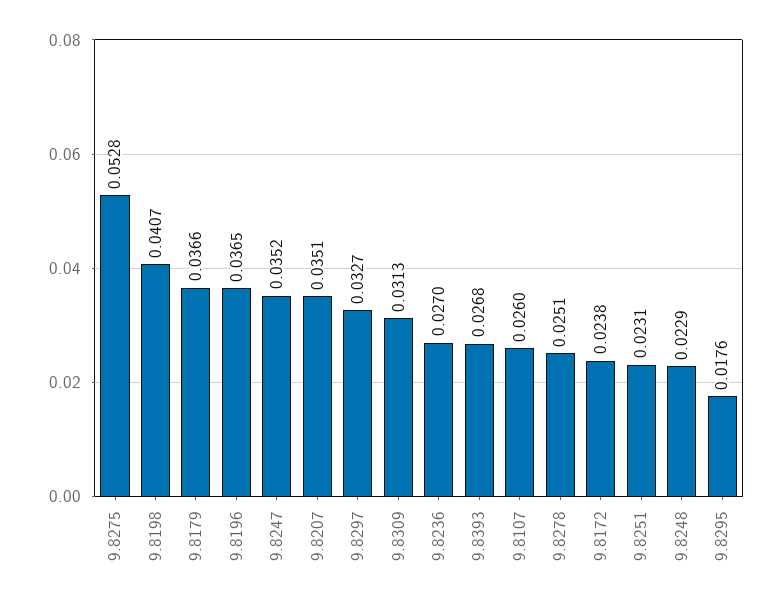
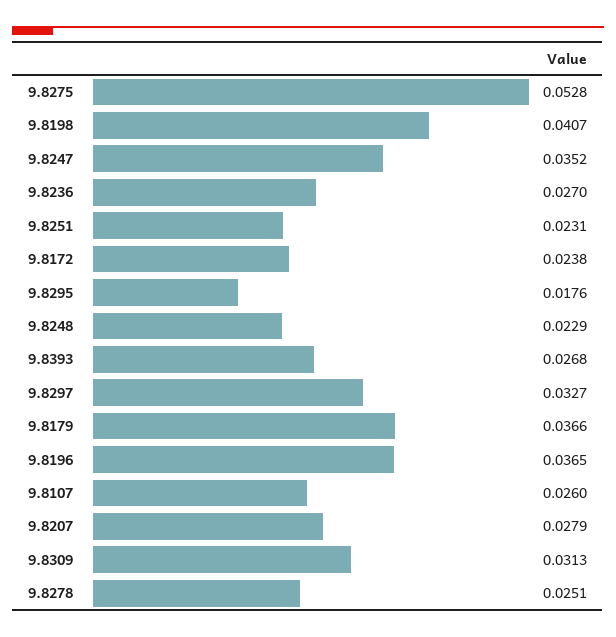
9.8207: 0.0351 -> 0.0279

